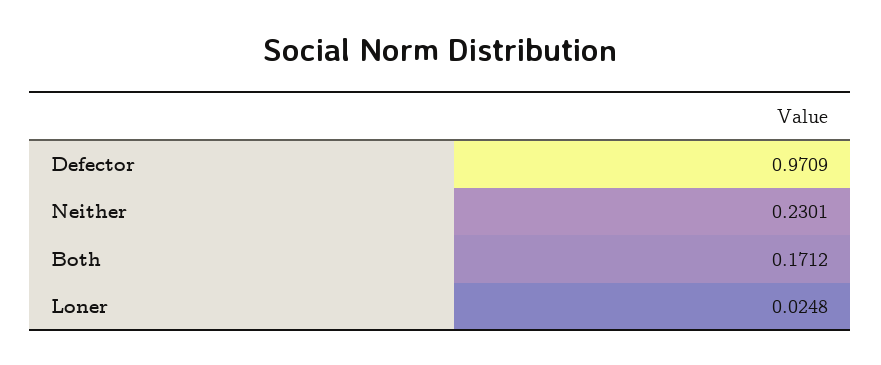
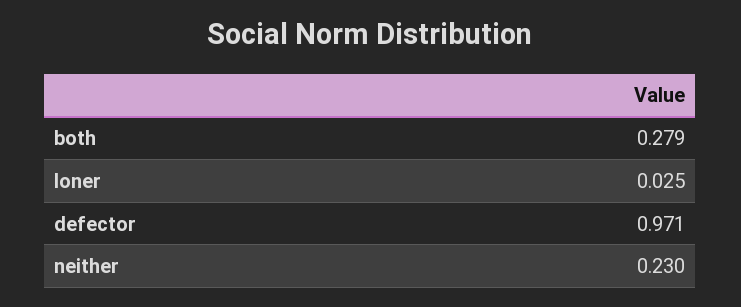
Both: 0.1712 -> 0.279

